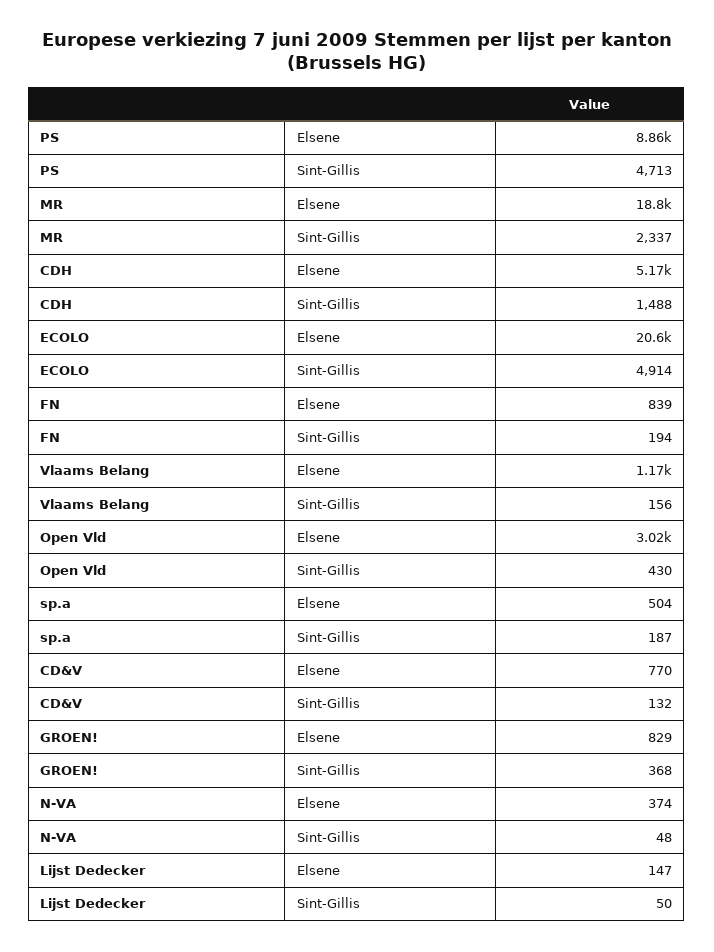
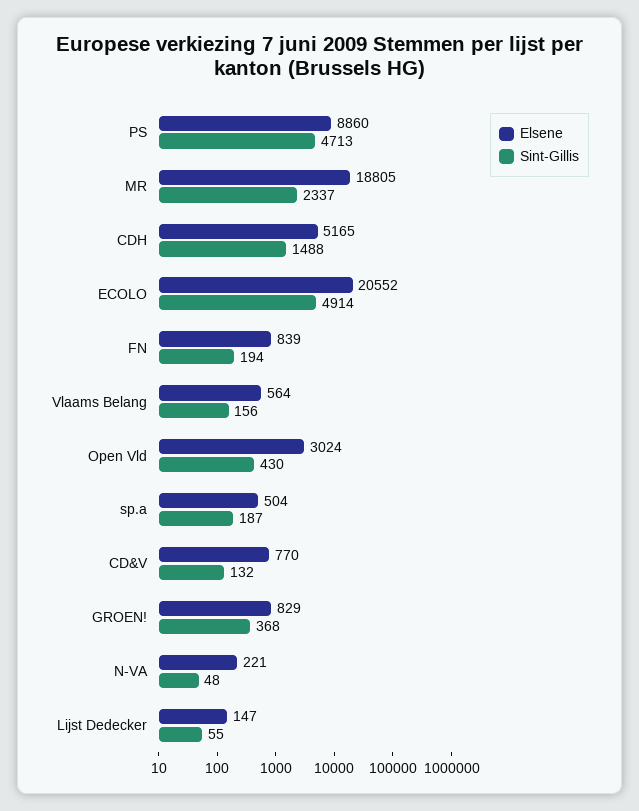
Elsene, Vlaams Belang: 1170 -> 564
Elsene, N-VA: 374 -> 221
Sint-Gillis, Lijst Dedecker: 50 -> 55

